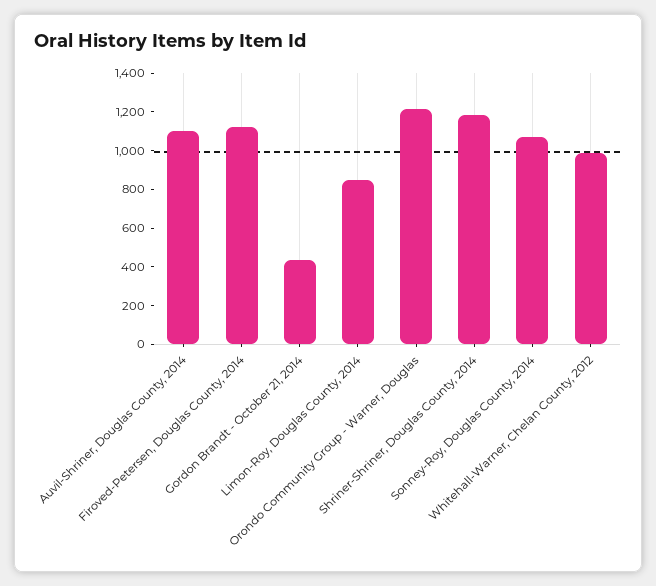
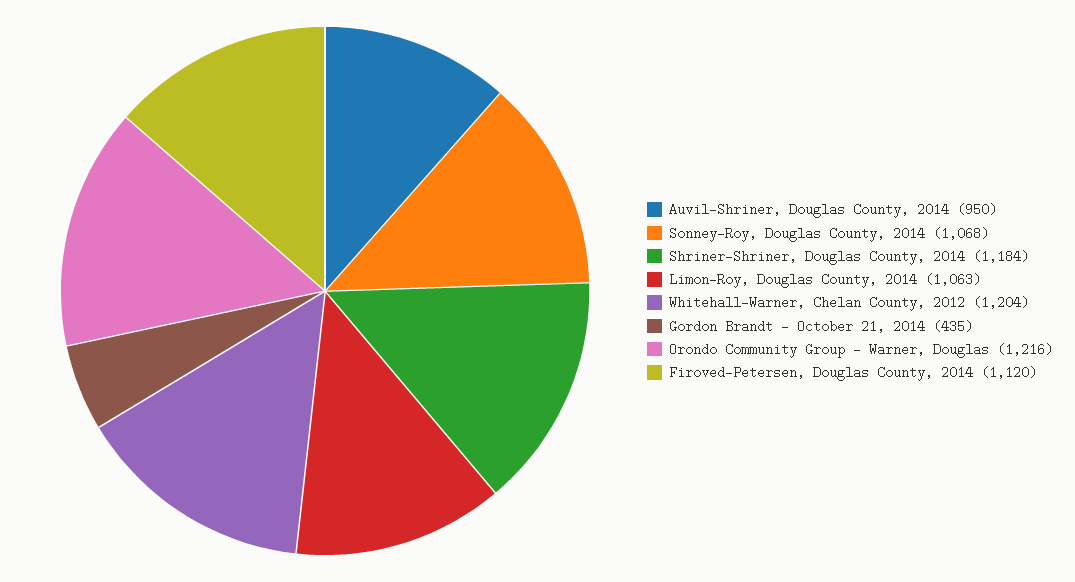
Auvil-Shriner, Douglas County, 2014: 1100 -> 950
Limon-Roy, Douglas County, 2014: 850 -> 1063
Whitehall-Warner, Chelan County, 2012: 1000 -> 1204

